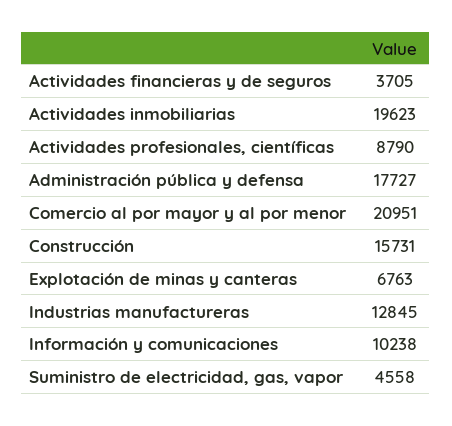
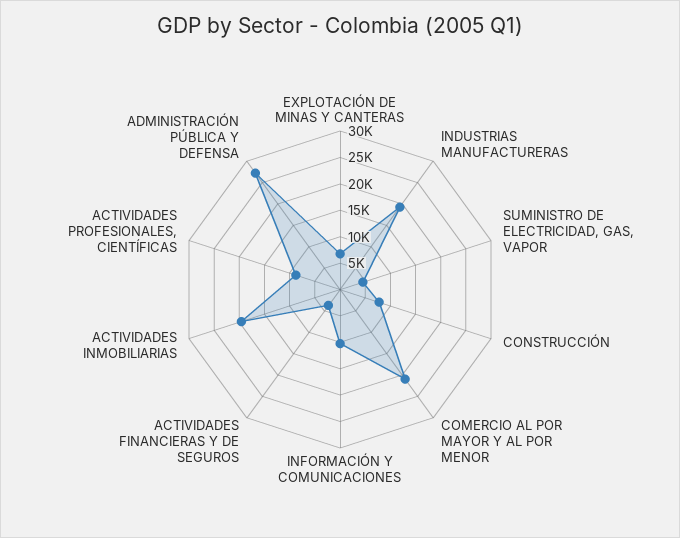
Administración pública y defensa: 17727 -> 27500
Construcción: 15731 -> 7500
Industrias manufactureras: 12845 -> 20000

